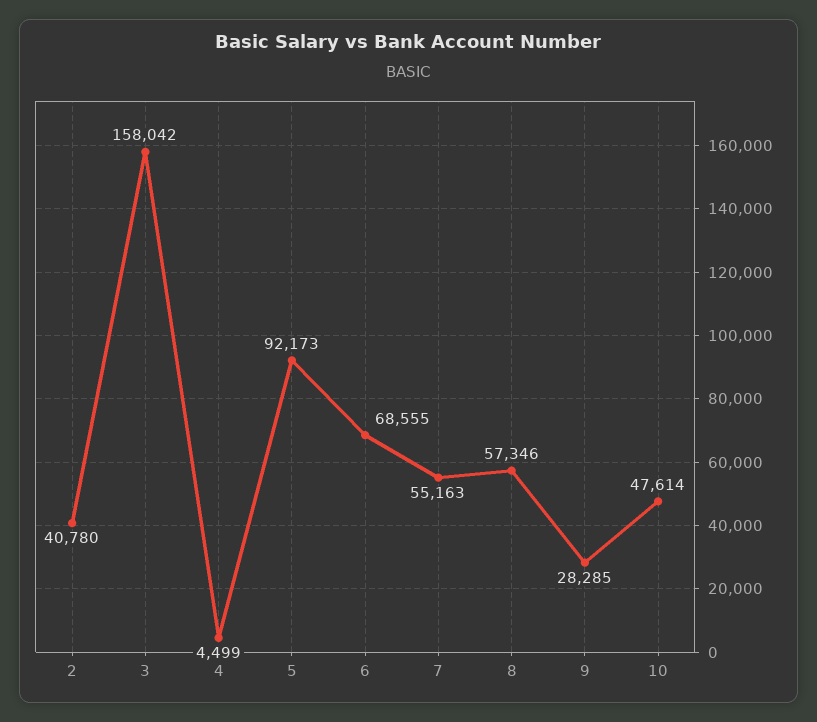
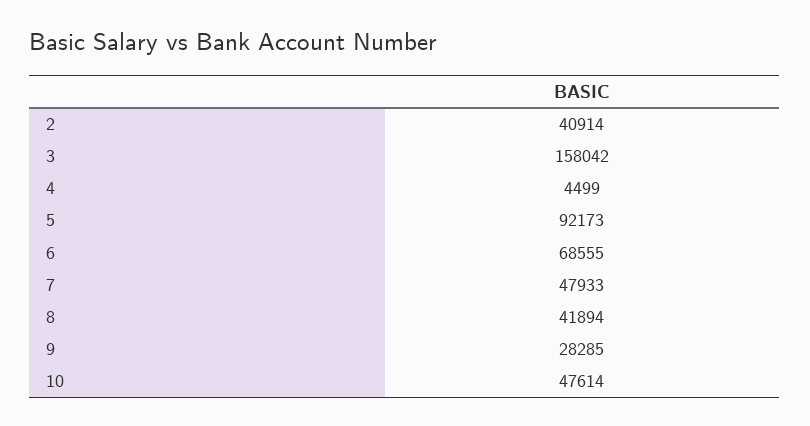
2: 40780 -> 40914
7: 55163 -> 47933
8: 57346 -> 41894

